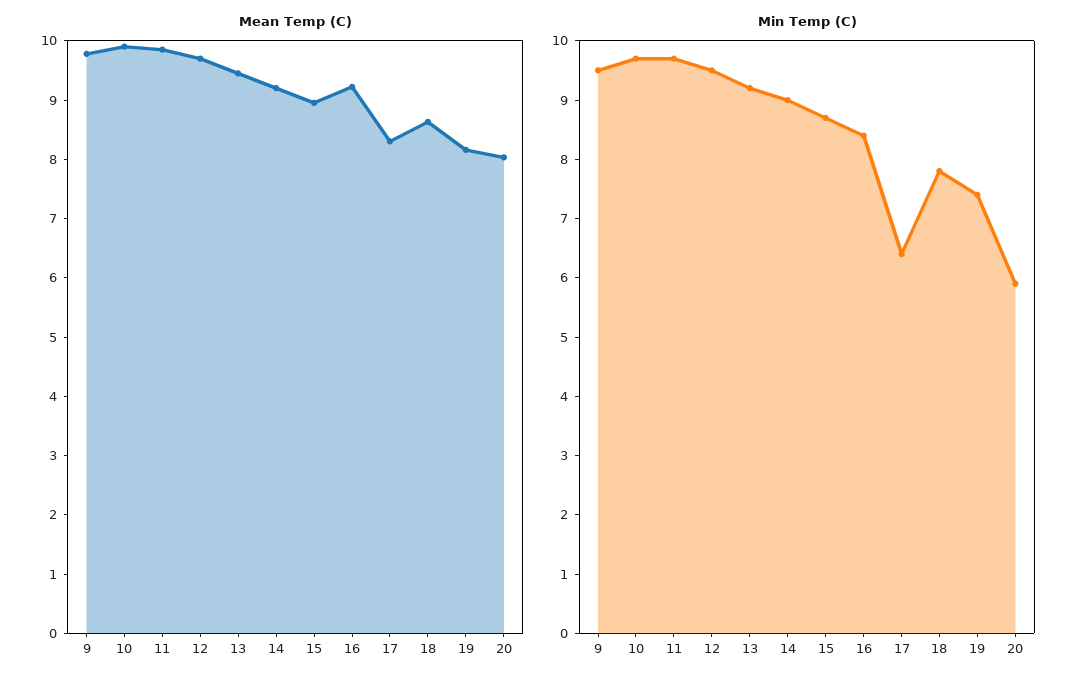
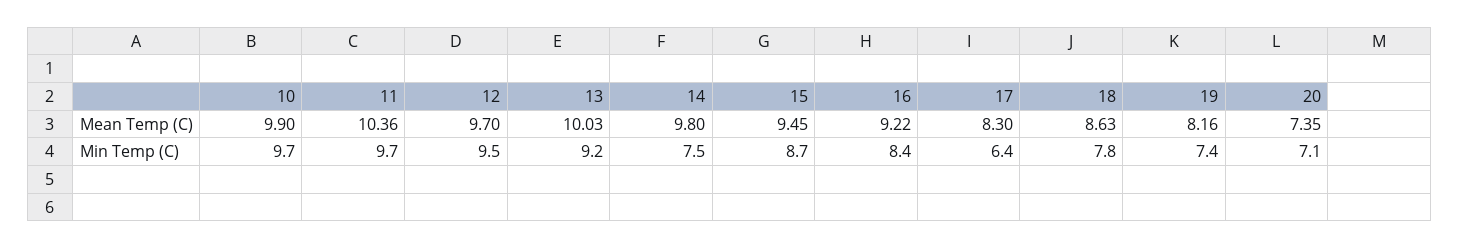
Mean Temp (C), 9: 9.8 -> none
Mean Temp (C), 11: 9.8 -> 10.36
Mean Temp (C), 13: 9.4 -> 10.03
Mean Temp (C), 14: 9.2 -> 9.8
Mean Temp (C), 15: 9 -> 9.45
Mean Temp (C), 20: 8 -> 7.35
Min Temp (C), 9: 9.5 -> none
Min Temp (C), 14: 9 -> 7.5
Min Temp (C), 20: 6 -> 7.1

